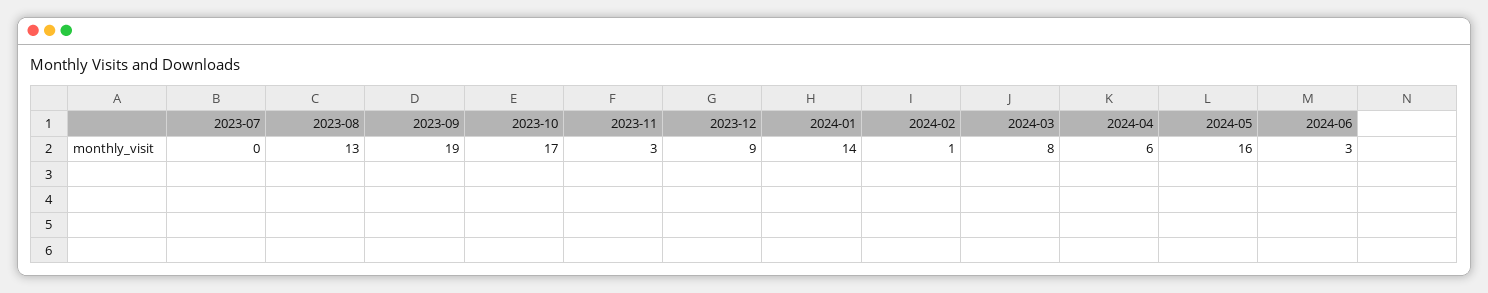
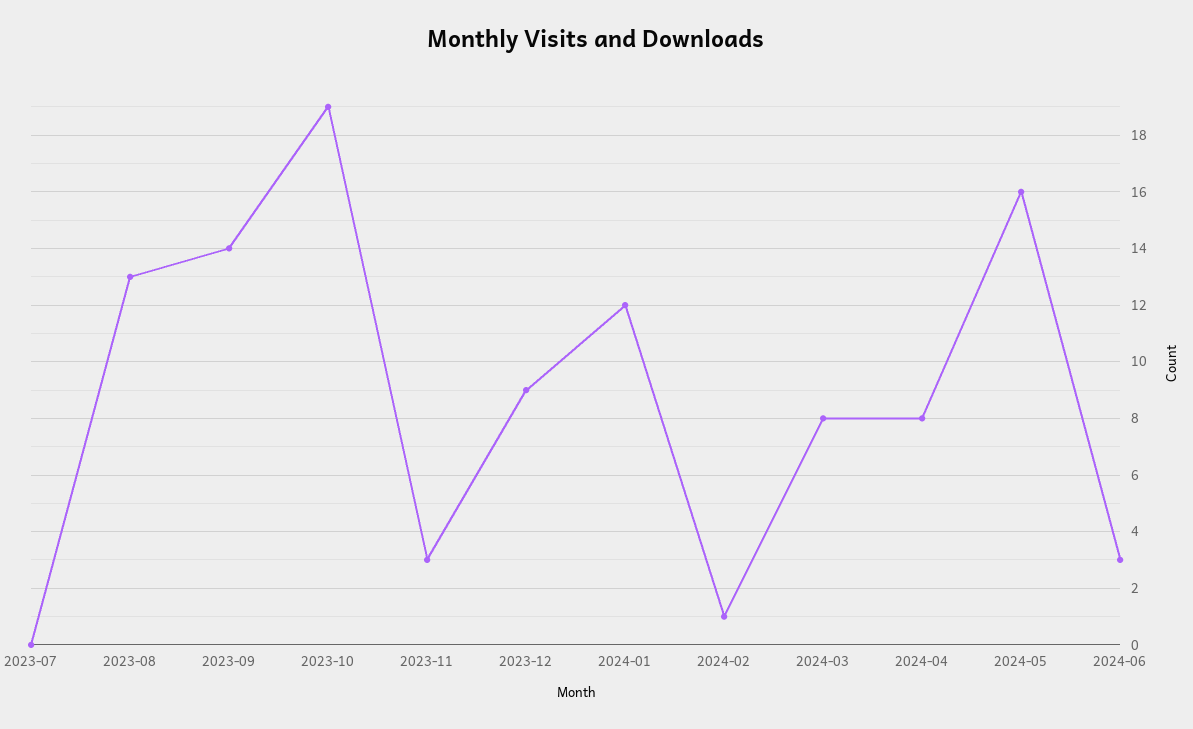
2023-09: 19 -> 14
2023-10: 17 -> 19
2024-01: 14 -> 12
2024-04: 6 -> 8

